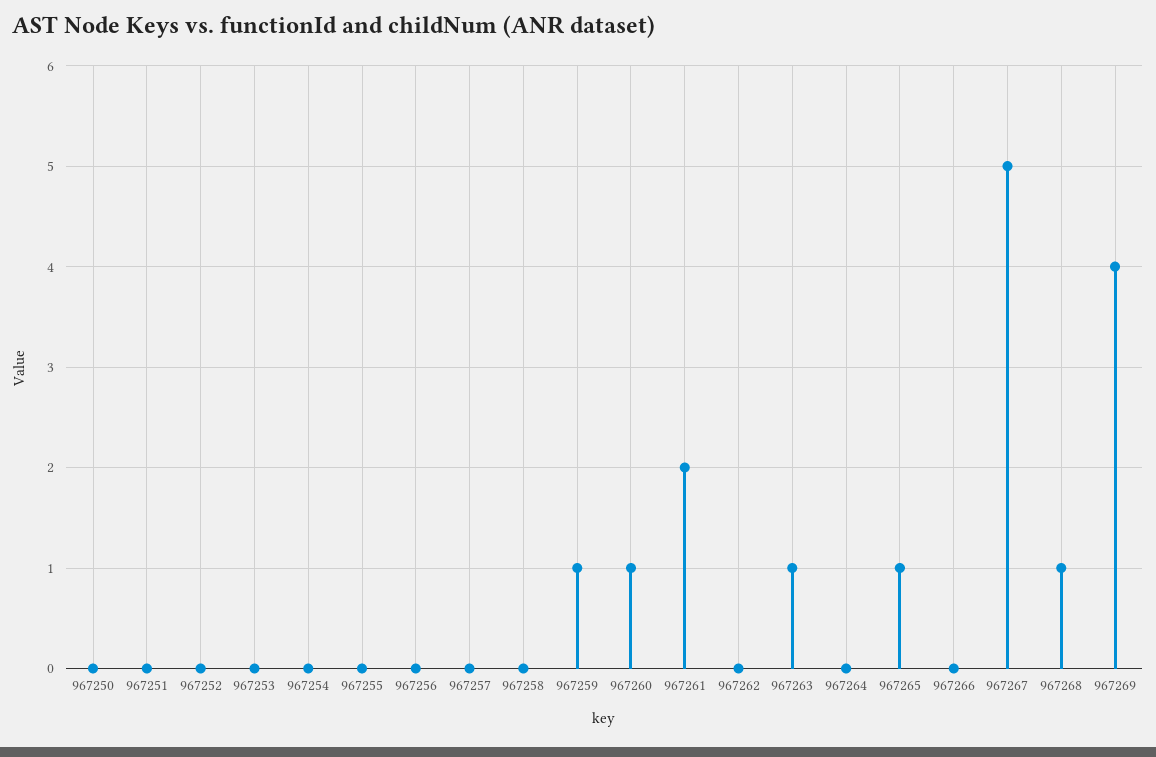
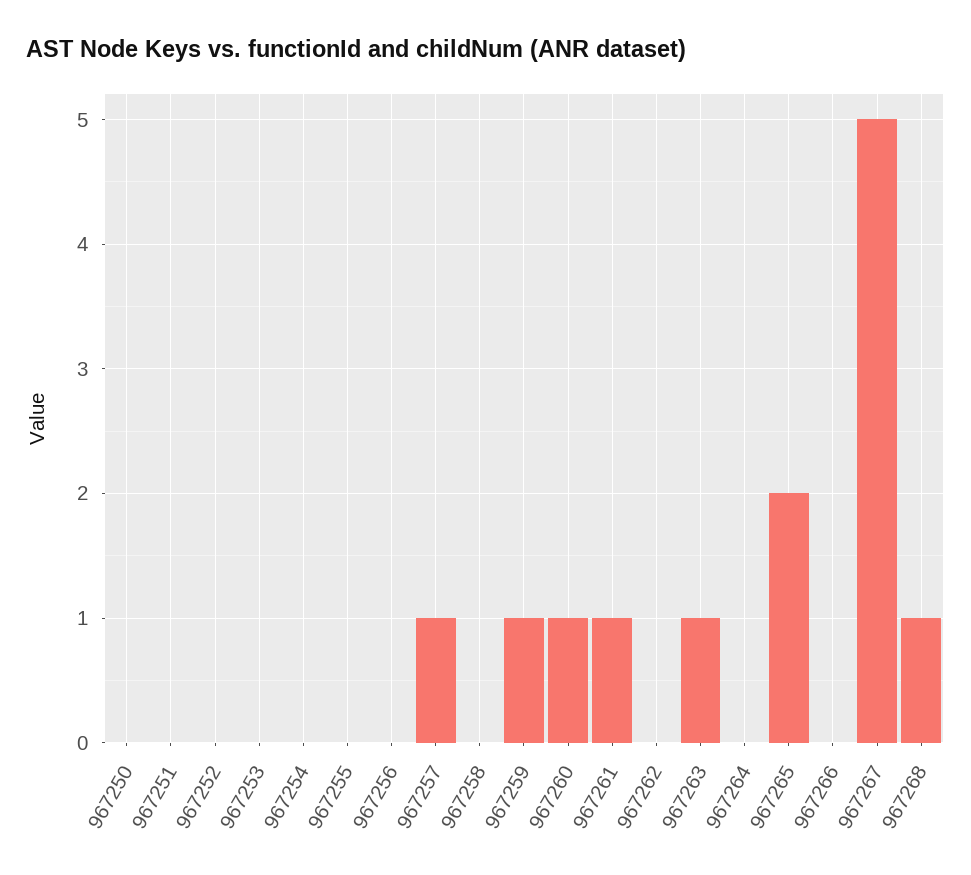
967257: 0 -> 1
967261: 2 -> 1
967265: 1 -> 2
967269: 4 -> none

